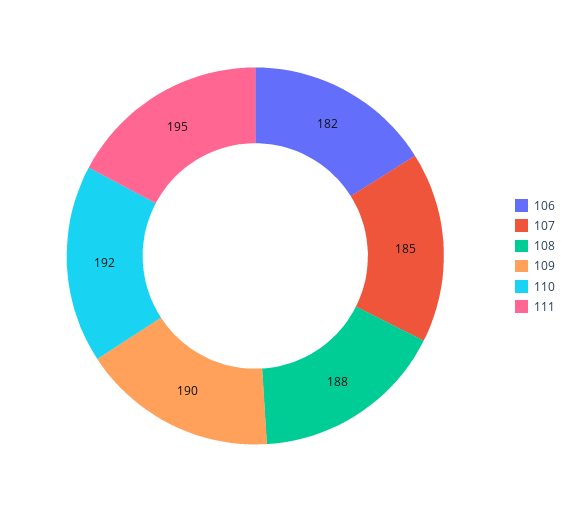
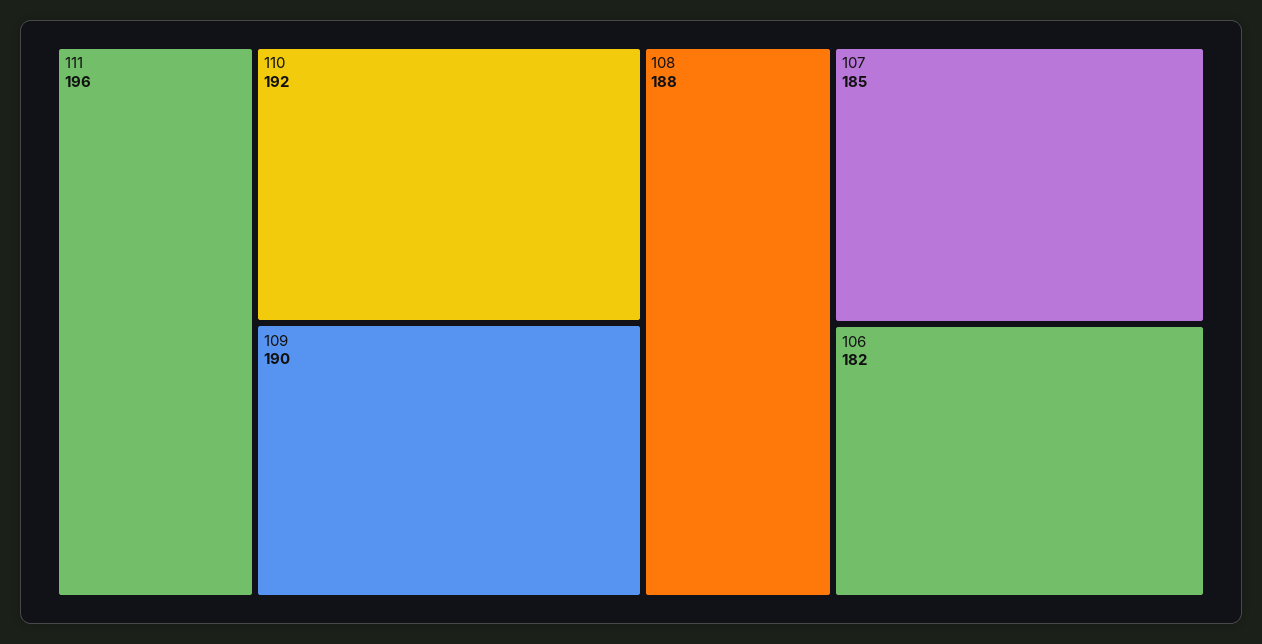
111: 195 -> 196

